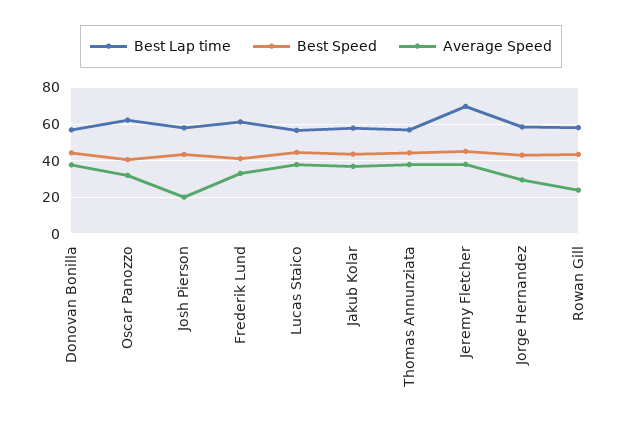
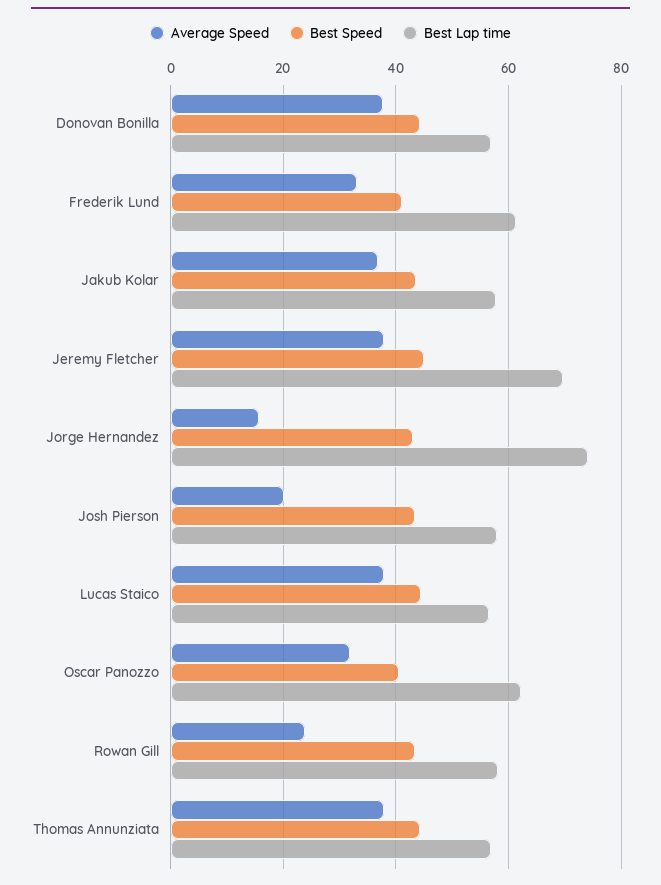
Best Lap time, Jorge Hernandez: 60 -> 74
Average Speed, Jorge Hernandez: 30 -> 16

